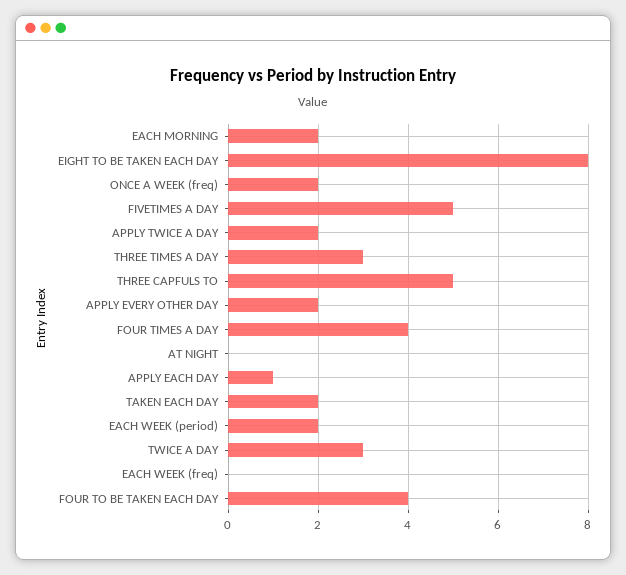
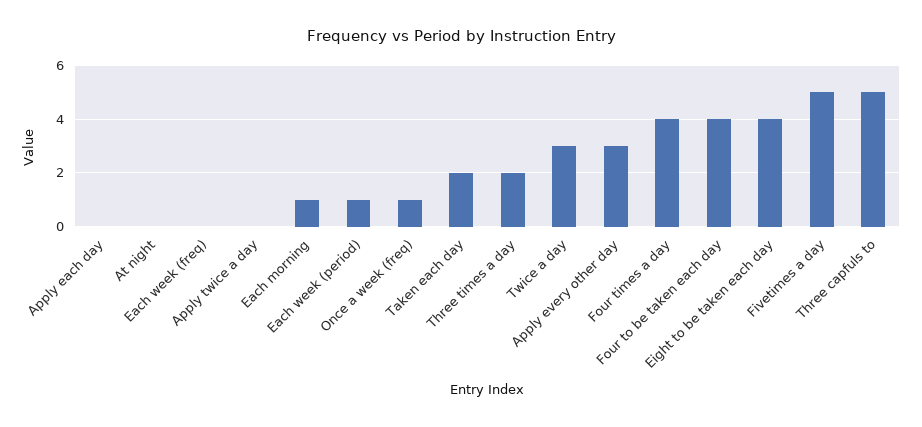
EACH MORNING: 2 -> 1
EIGHT TO BE TAKEN EACH DAY: 8 -> 4
ONCE A WEEK (freq): 2 -> 1
APPLY TWICE A DAY: 2 -> 0
THREE TIMES A DAY: 3 -> 2
APPLY EVERY OTHER DAY: 2 -> 3
APPLY EACH DAY: 1 -> 0
EACH WEEK (period): 2 -> 1

